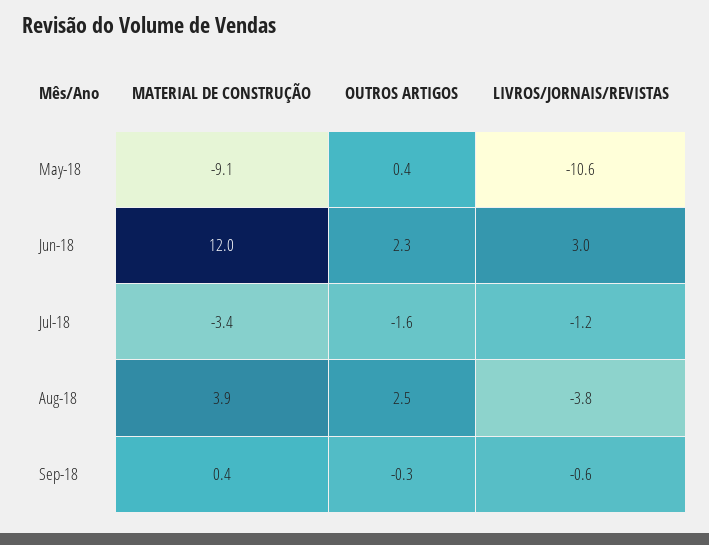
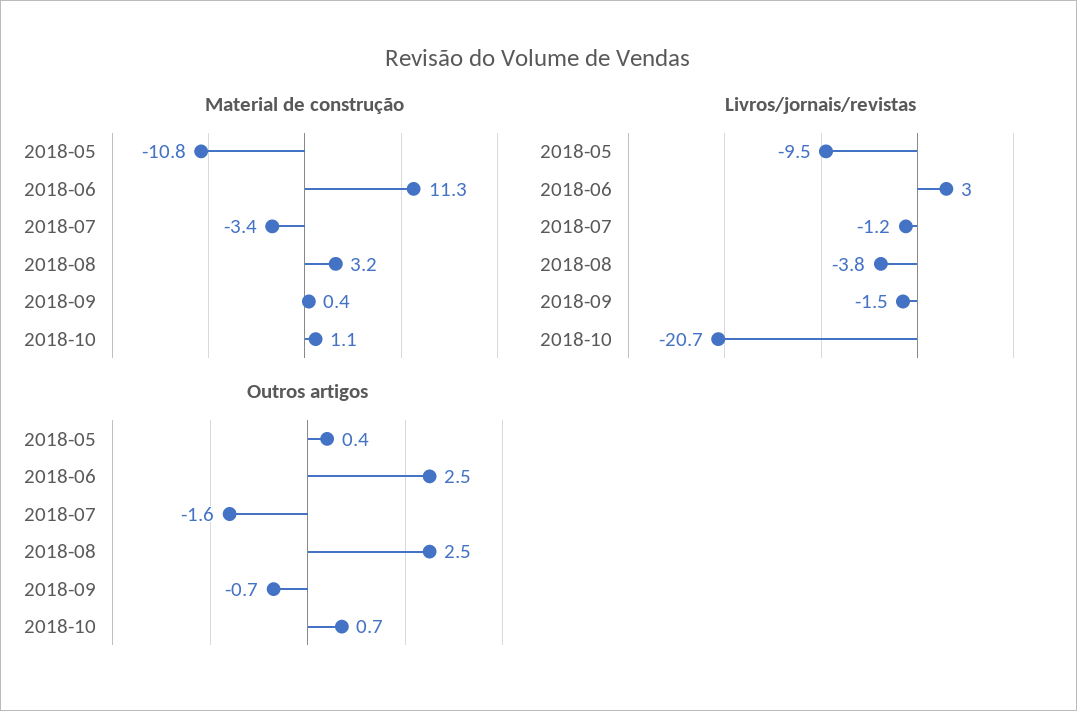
MATERIAL DE CONSTRUÇÃO, May-18: -9.1 -> -10.8
LIVROS/JORNAIS/REVISTAS, May-18: -10.6 -> -9.5
MATERIAL DE CONSTRUÇÃO, Jun-18: 12 -> 11.3
OUTROS ARTIGOS, Jun-18: 2.3 -> 2.5
MATERIAL DE CONSTRUÇÃO, Aug-18: 3.9 -> 3.2
OUTROS ARTIGOS, Sep-18: -0.3 -> -0.7
LIVROS/JORNAIS/REVISTAS, Sep-18: -0.6 -> -1.5
MATERIAL DE CONSTRUÇÃO, 2018-10: none -> 1.1
LIVROS/JORNAIS/REVISTAS, 2018-10: none -> -20.7
OUTROS ARTIGOS, 2018-10: none -> 0.7

